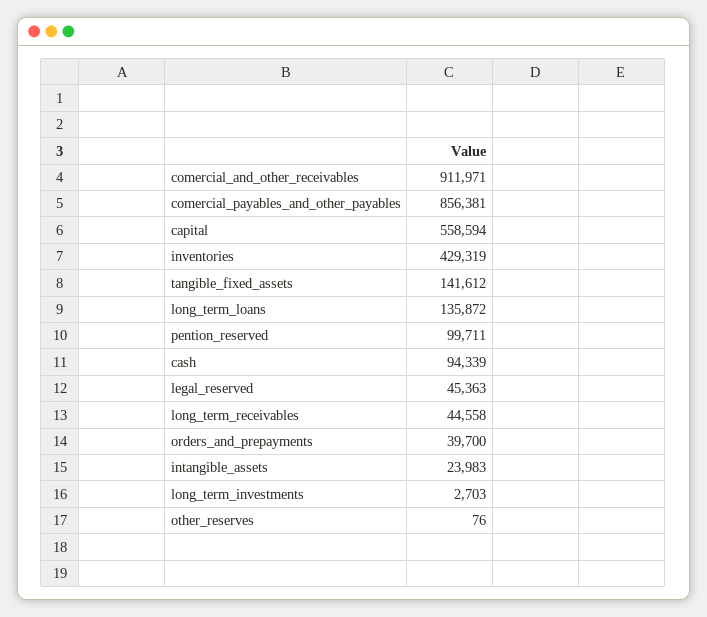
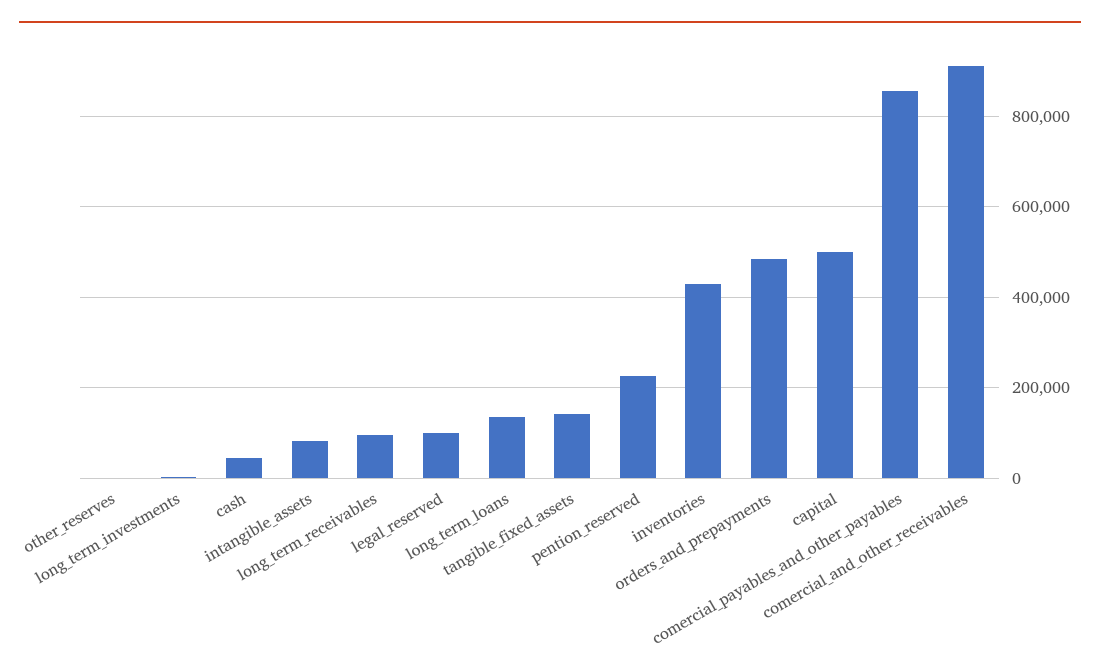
capital: 558594 -> 500000
pention_reserved: 99711 -> 220000
cash: 94339 -> 40000
legal_reserved: 45363 -> 100000
long_term_receivables: 44558 -> 100000
orders_and_prepayments: 39700 -> 480000
intangible_assets: 23983 -> 80000

